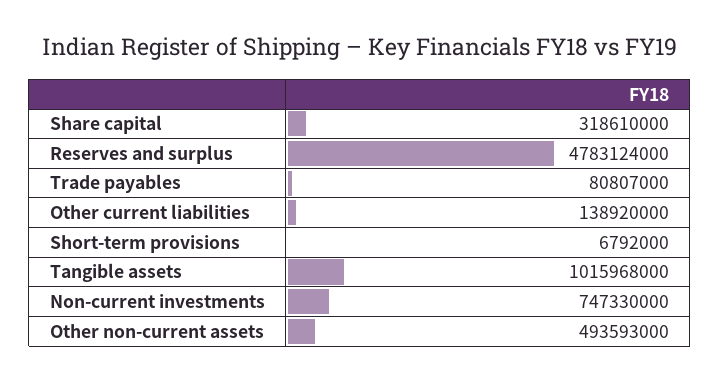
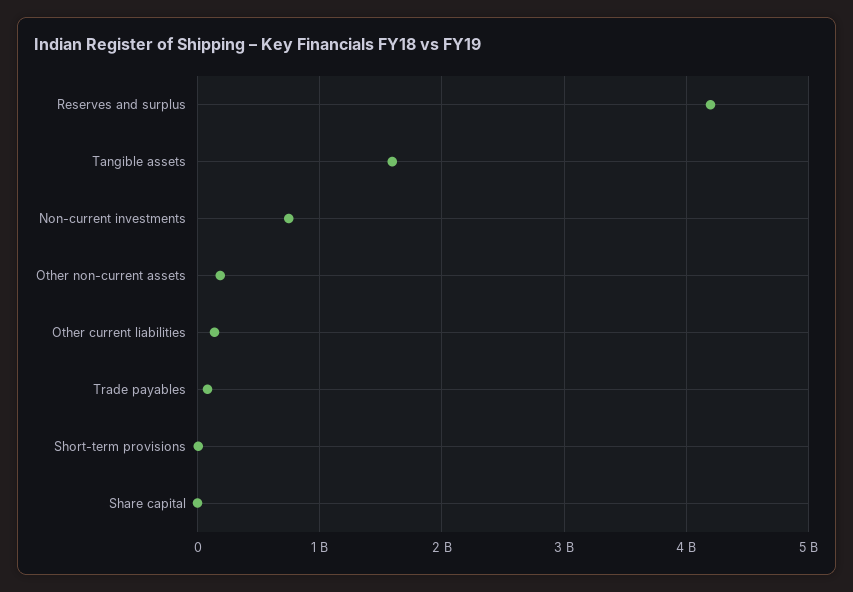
Share capital: 318610000 -> 0
Reserves and surplus: 4783124000 -> 4200000000
Tangible assets: 1015968000 -> 1600000000
Other non-current assets: 493593000 -> 200000000

